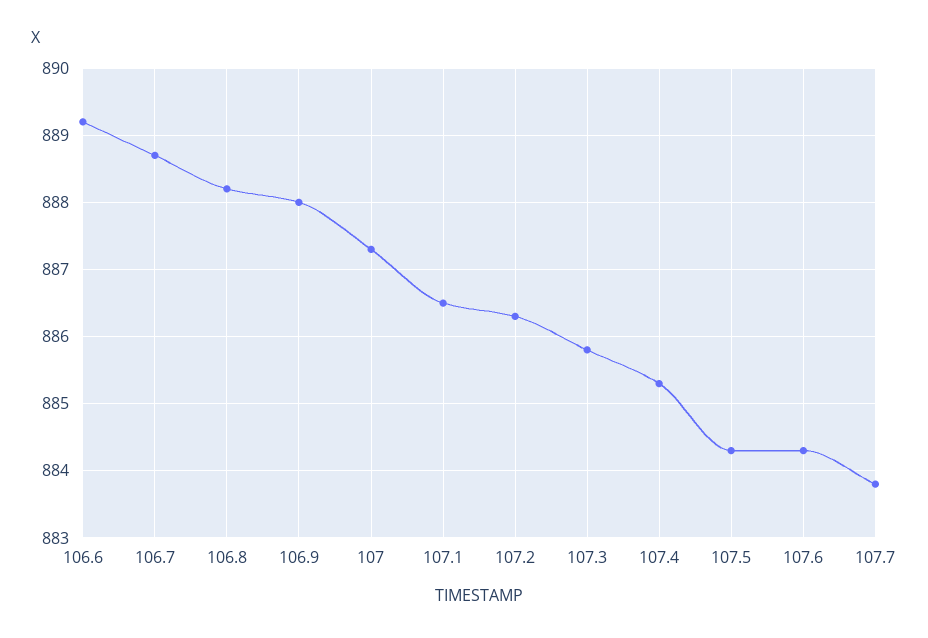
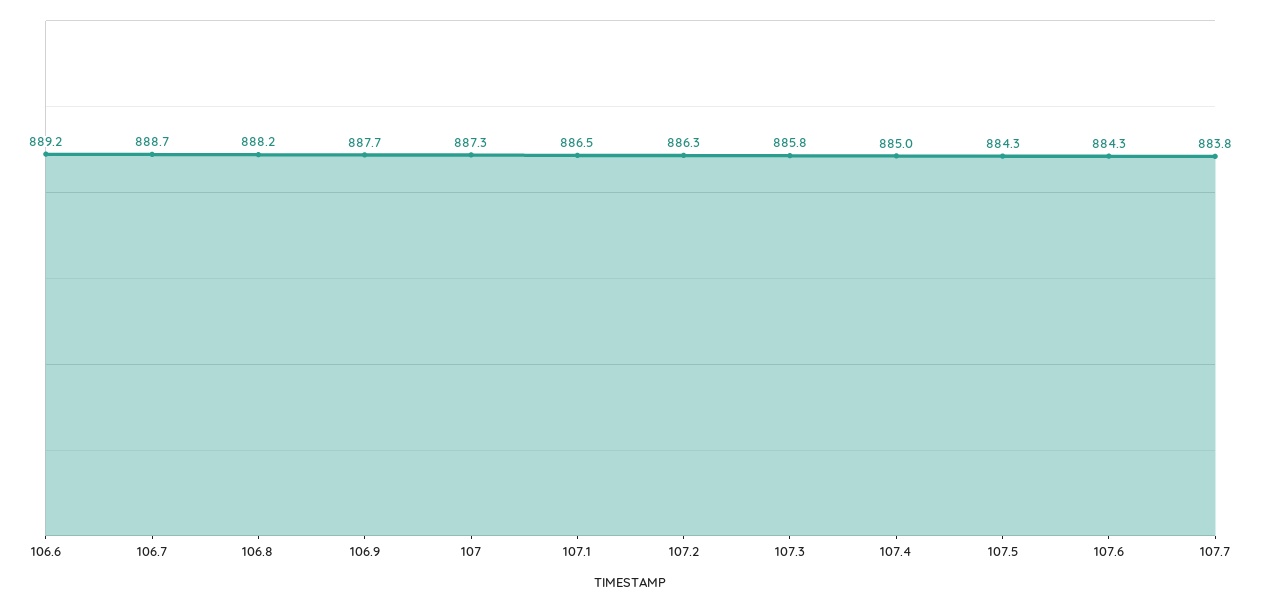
106.9: 888 -> 887.7
107.4: 885.3 -> 885

